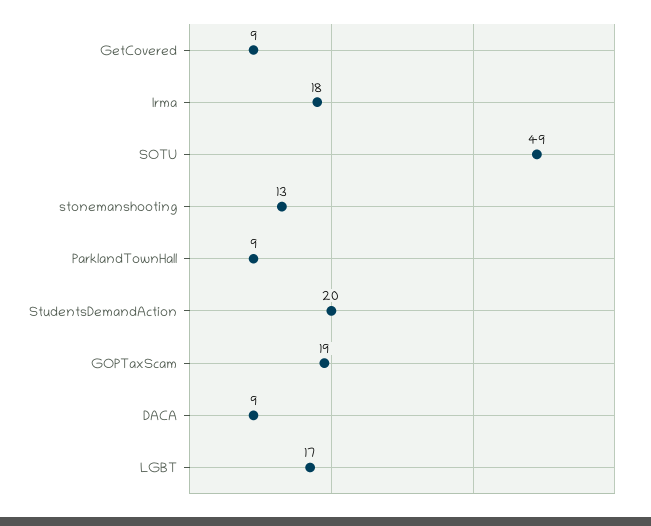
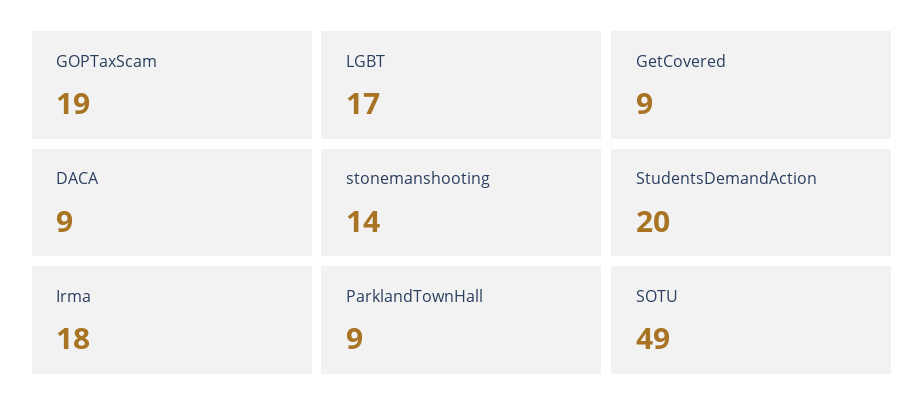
stonemanshooting: 13 -> 14

